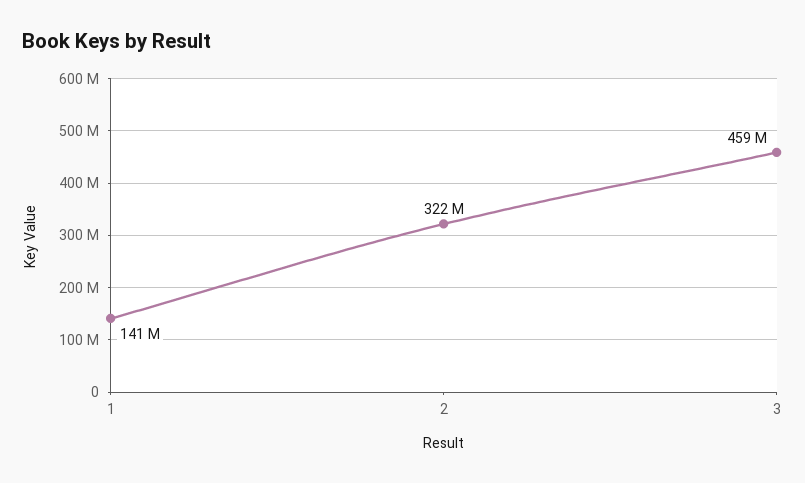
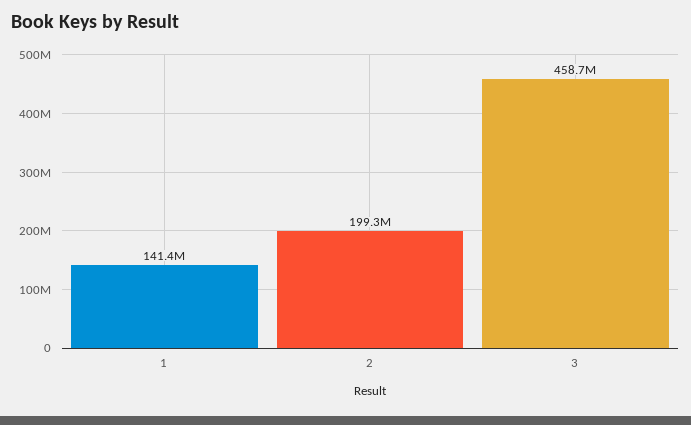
2: 322000000 -> 199300000

